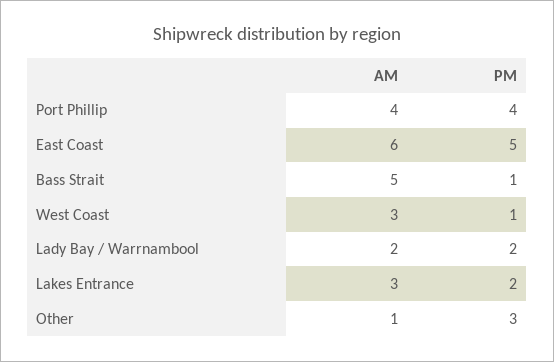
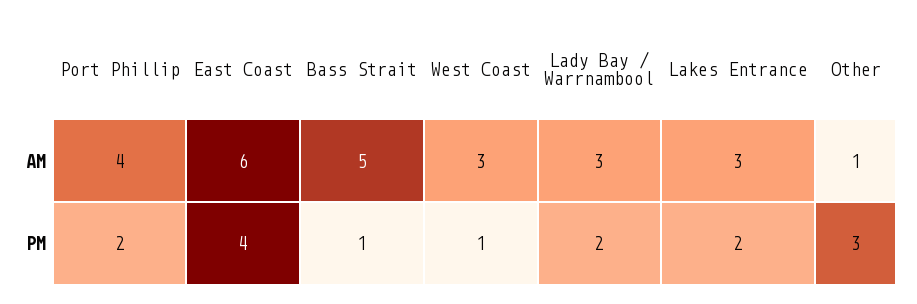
PM, Port Phillip: 4 -> 2
PM, East Coast: 5 -> 4
AM, Lady Bay / Warrnambool: 2 -> 3

